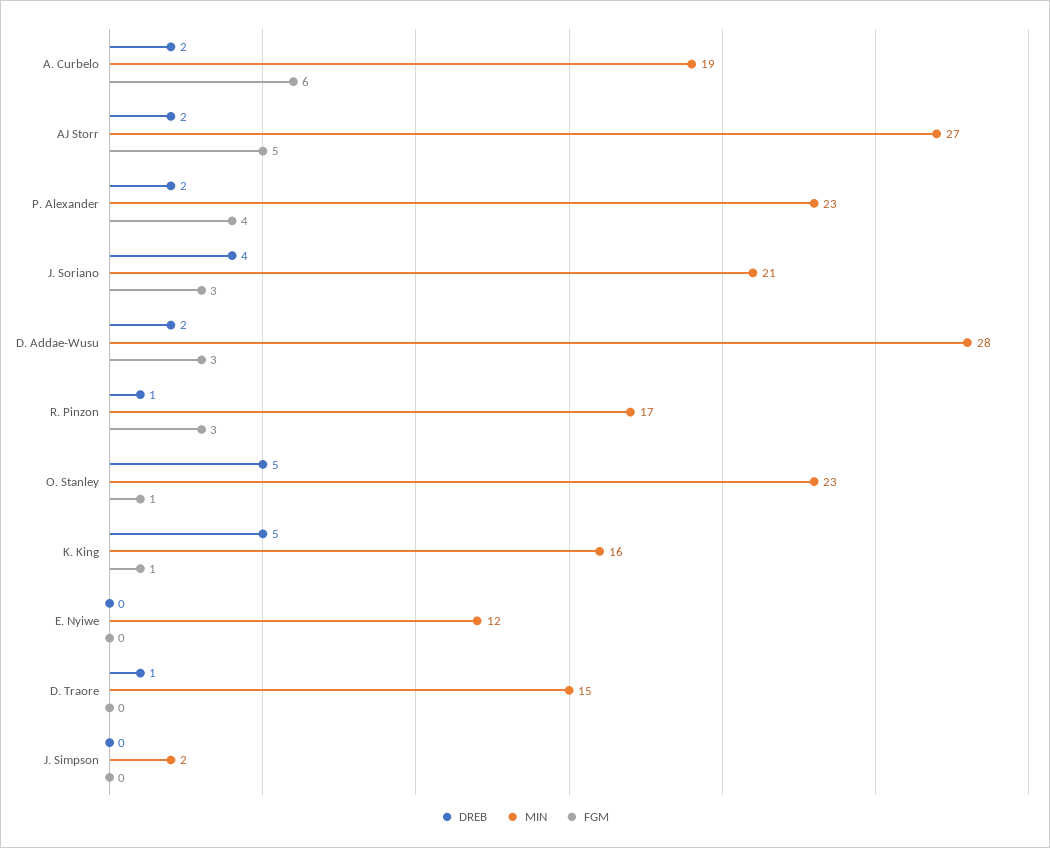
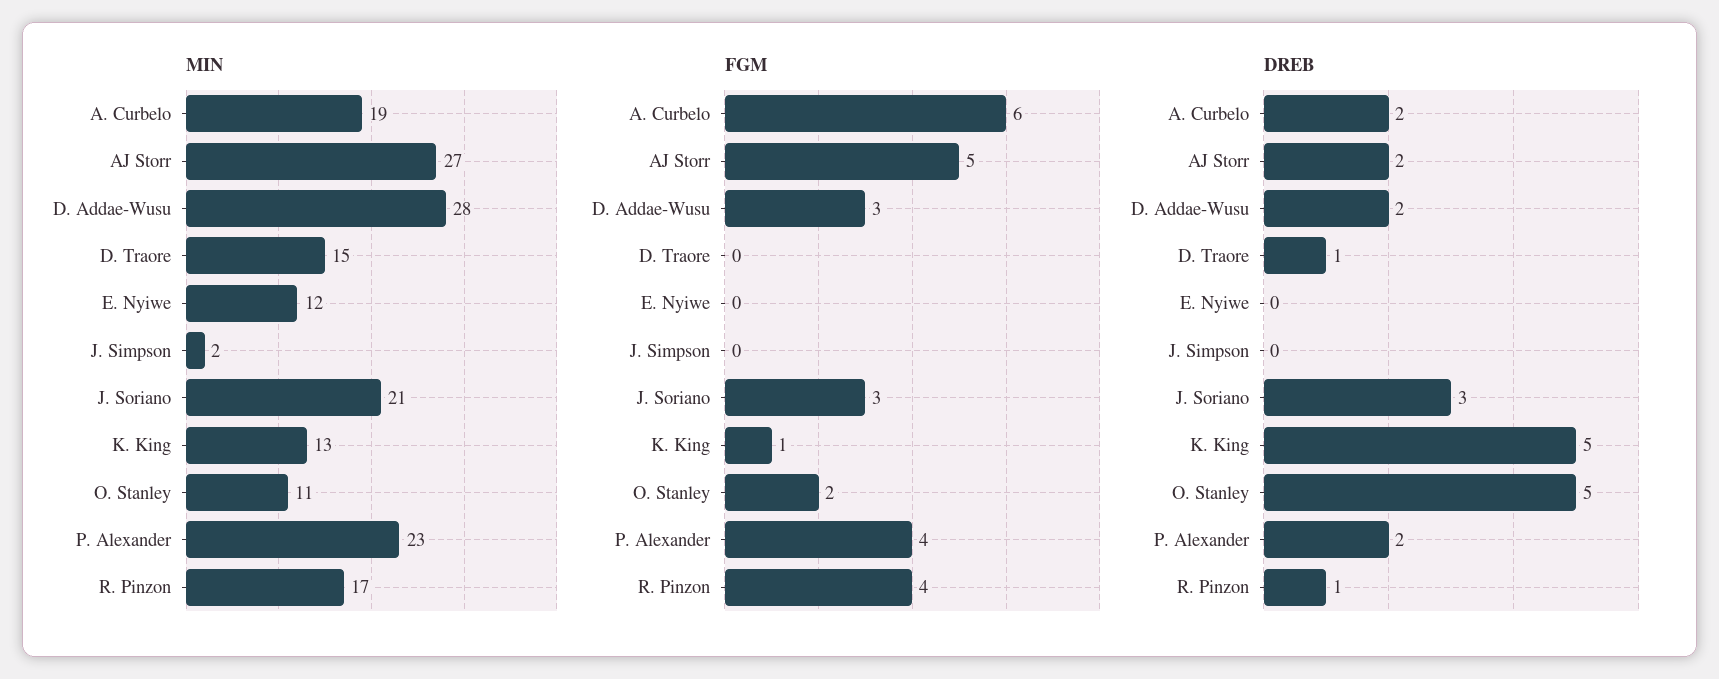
DREB, J. Soriano: 4 -> 3
FGM, R. Pinzon: 3 -> 4
MIN, O. Stanley: 23 -> 11
FGM, O. Stanley: 1 -> 2
MIN, K. King: 16 -> 13

